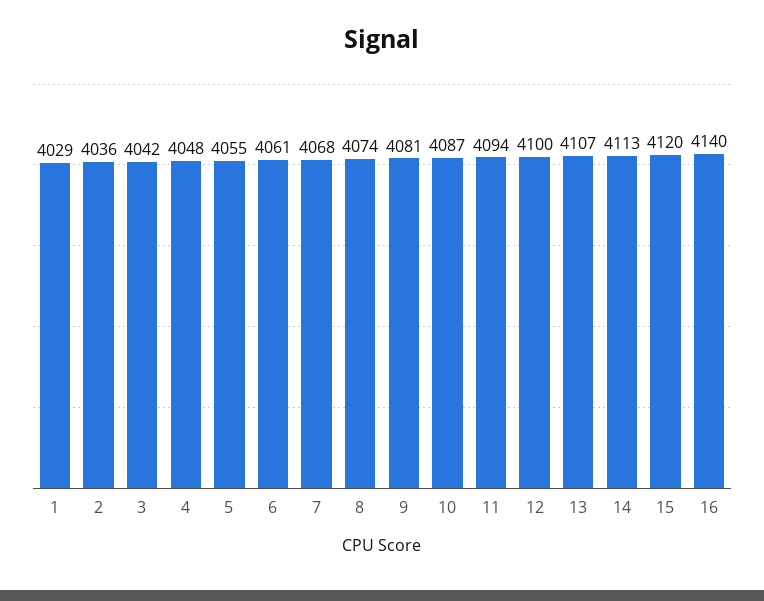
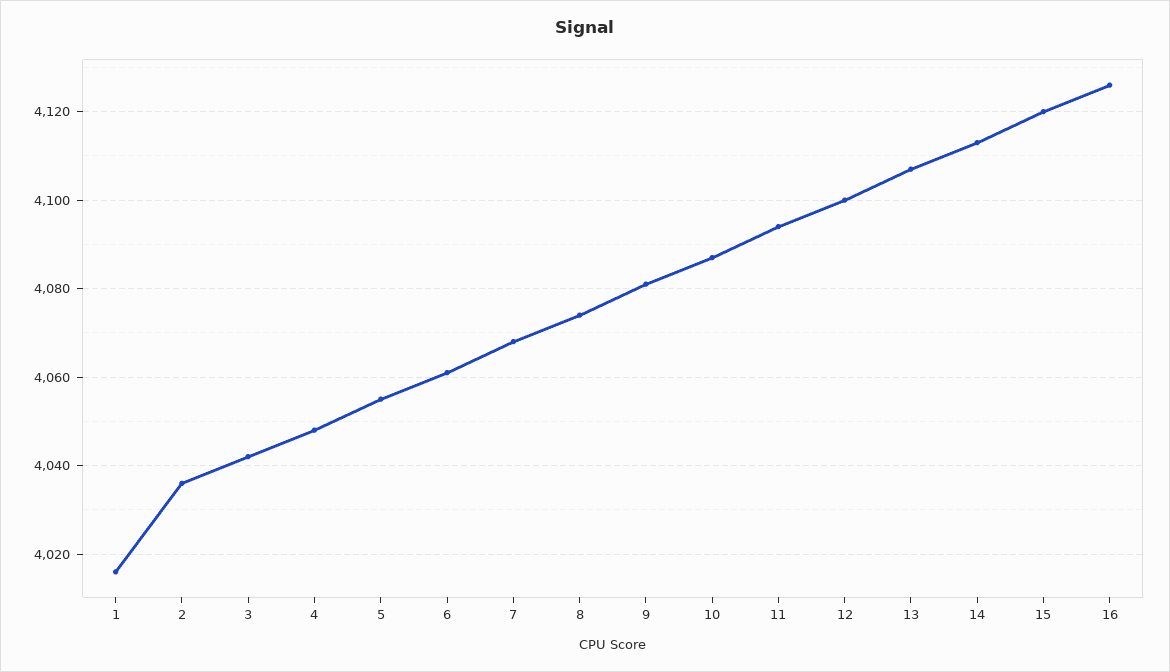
1: 4029 -> 4015
16: 4140 -> 4125

